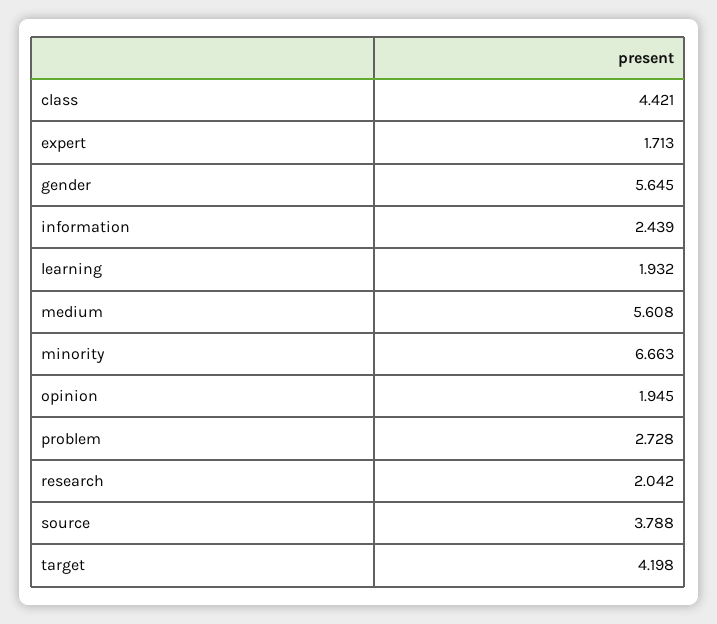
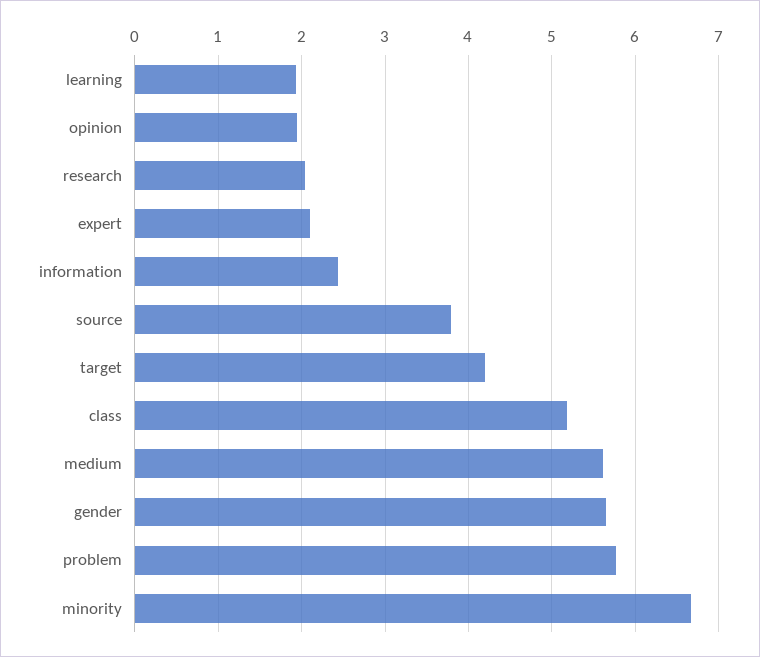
class: 4.421 -> 5.2
expert: 1.713 -> 2.1
problem: 2.728 -> 5.8

